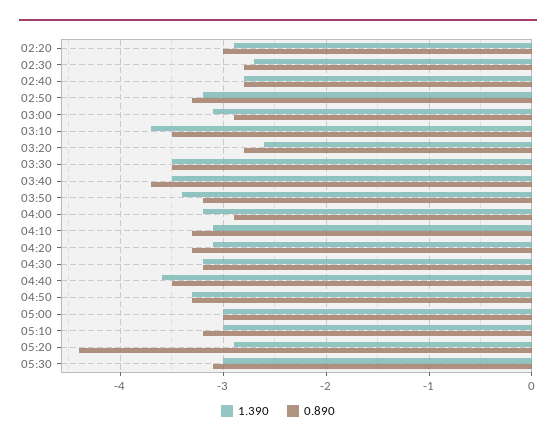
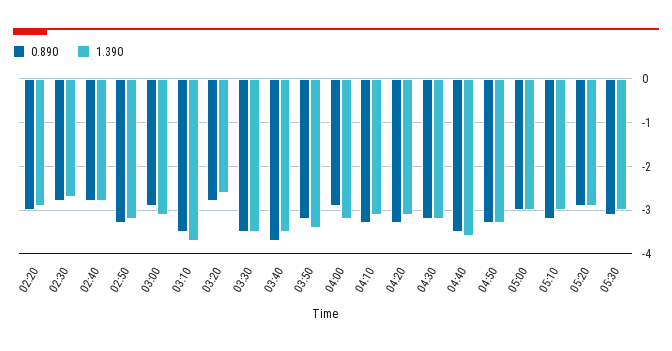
0.890, 05:20: -4.4 -> -3

